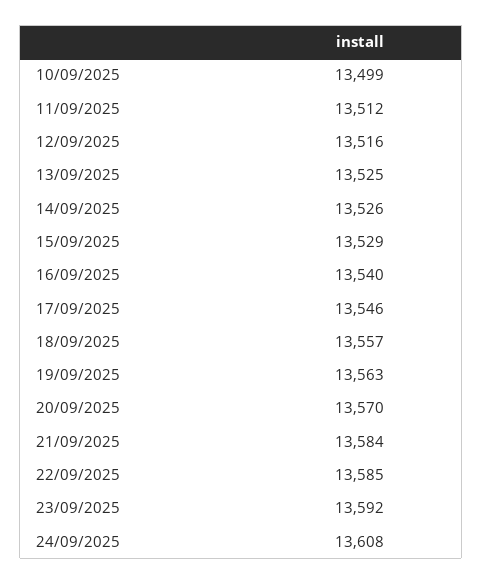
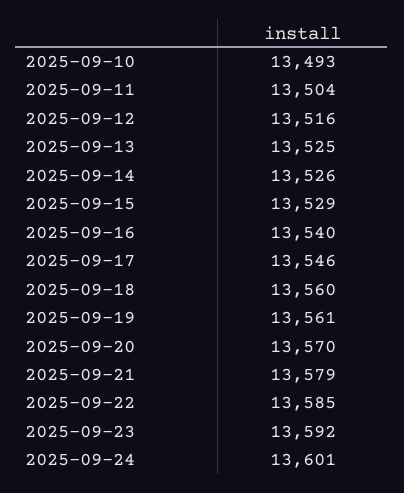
10/09/2025: 13499 -> 13493
11/09/2025: 13512 -> 13504
18/09/2025: 13557 -> 13560
19/09/2025: 13563 -> 13561
21/09/2025: 13584 -> 13579
24/09/2025: 13608 -> 13601

